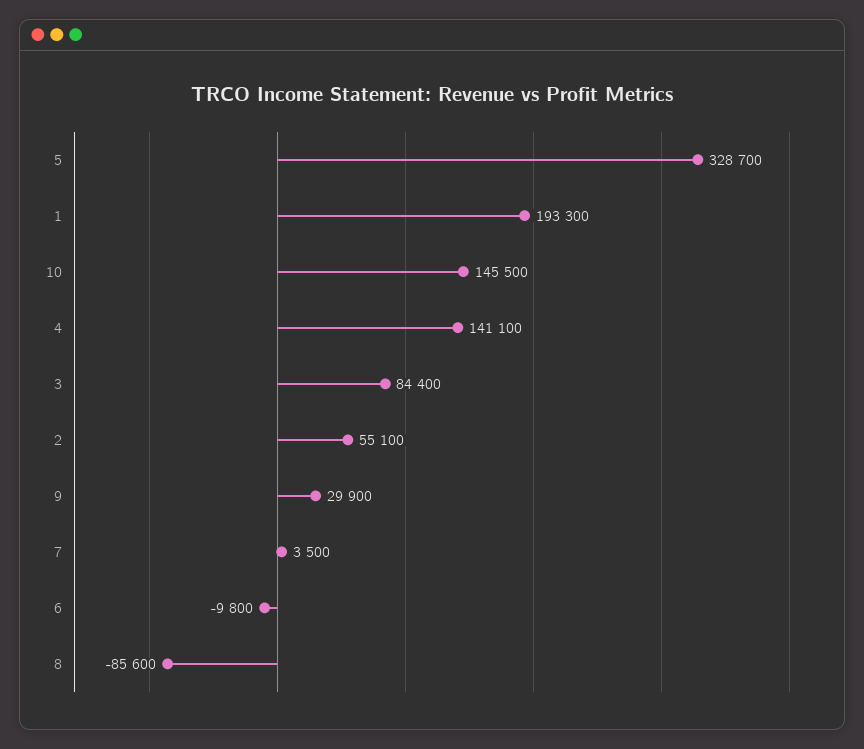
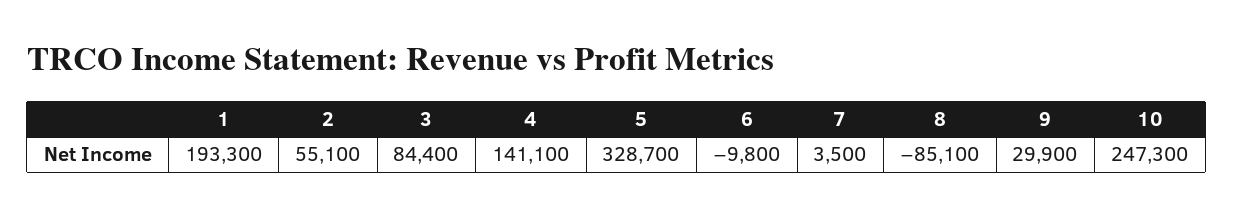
10: 145500 -> 247300
8: -85600 -> -85100

